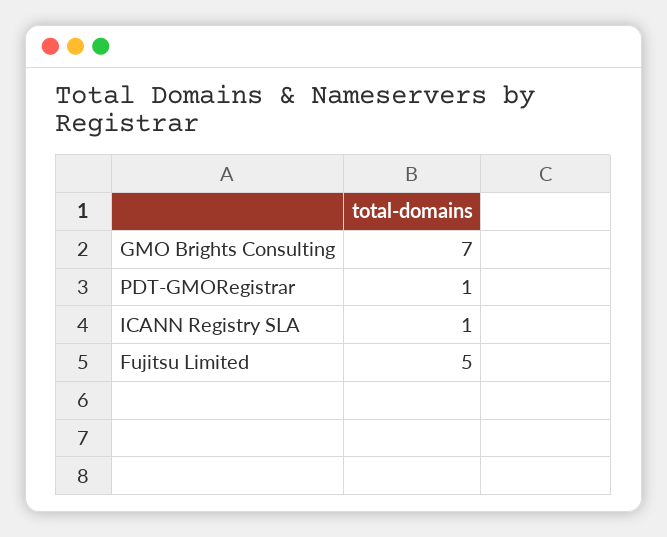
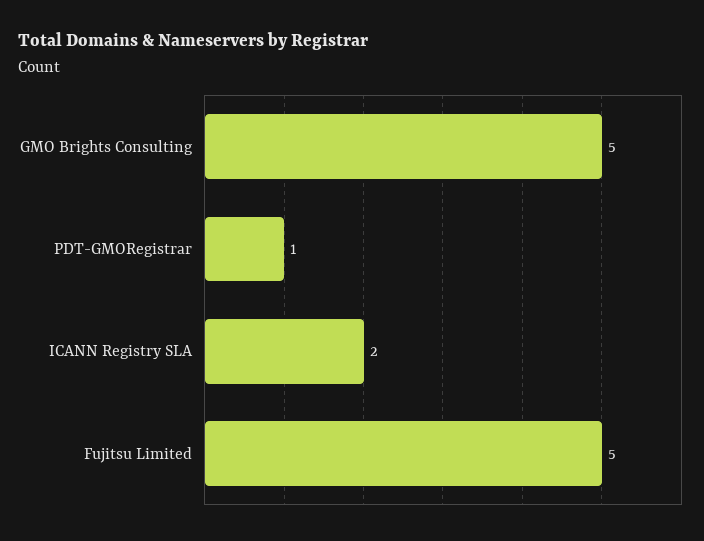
GMO Brights Consulting: 7 -> 5
ICANN Registry SLA: 1 -> 2

